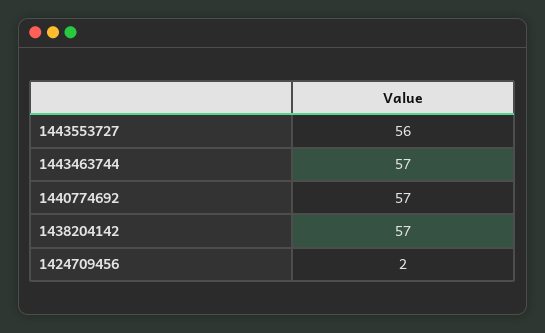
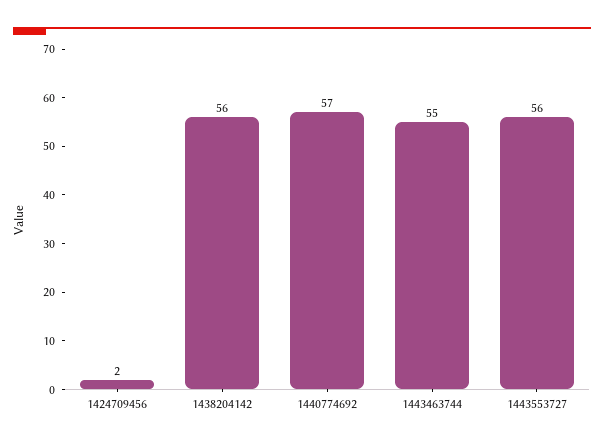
1443463744: 57 -> 55
1438204142: 57 -> 56

